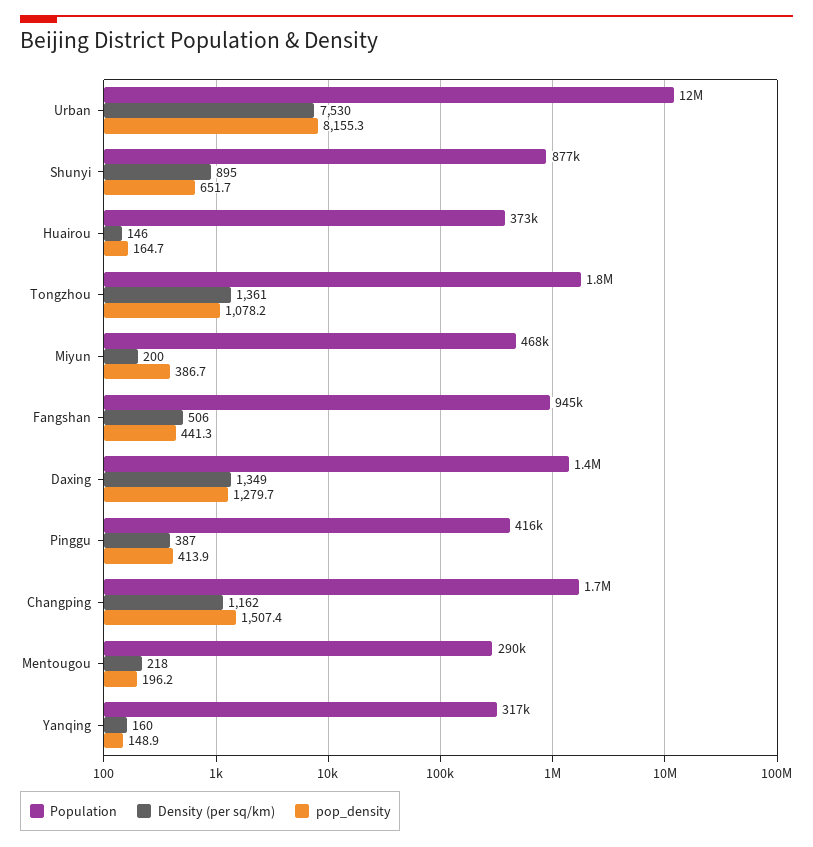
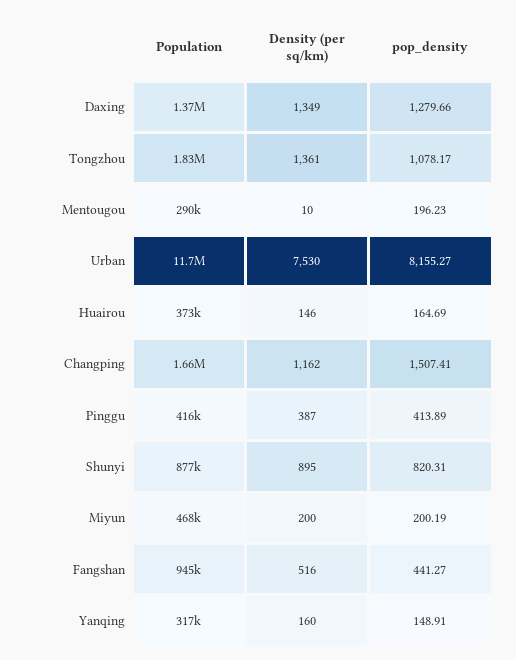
pop_density, Shunyi: 651.7 -> 820.31
pop_density, Miyun: 386.7 -> 200.19
Density (per sq/km), Fangshan: 506 -> 516
Density (per sq/km), Mentougou: 218 -> 10

